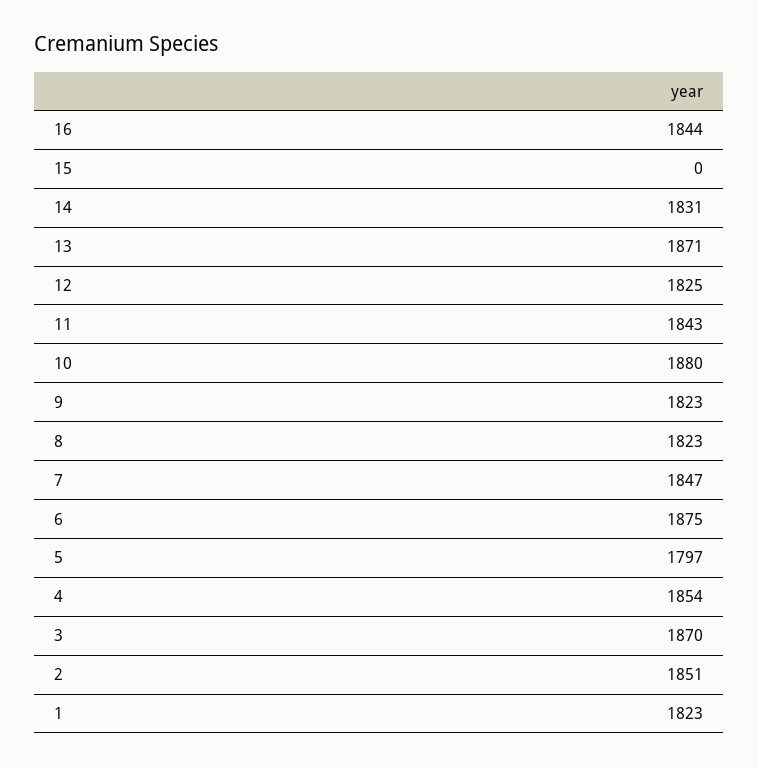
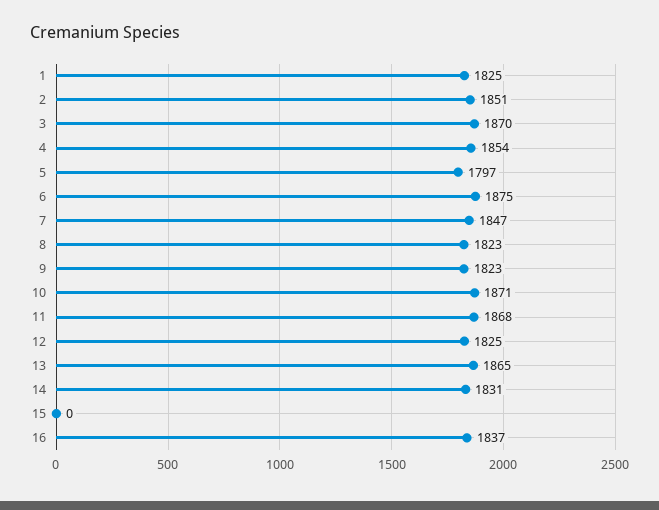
16: 1844 -> 1837
13: 1871 -> 1865
11: 1843 -> 1868
10: 1880 -> 1871
1: 1823 -> 1825

